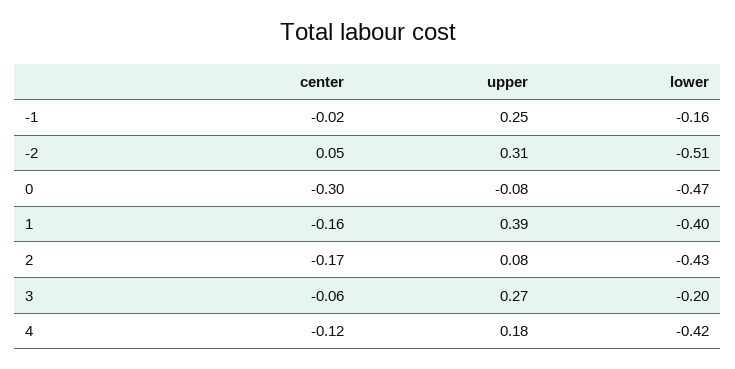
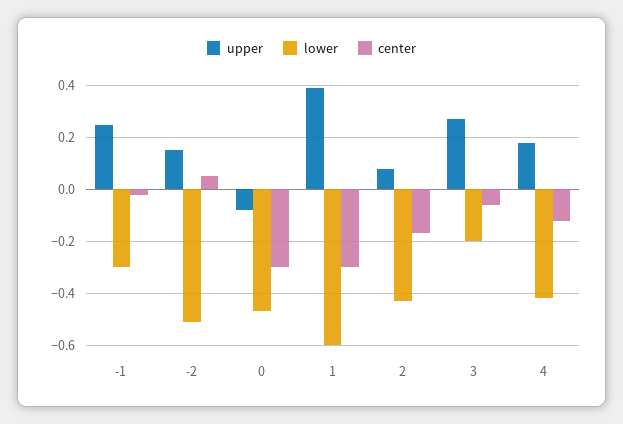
lower, -1: -0.16 -> -0.3
upper, -2: 0.31 -> 0.15
center, 1: -0.16 -> -0.3
lower, 1: -0.4 -> -0.6

